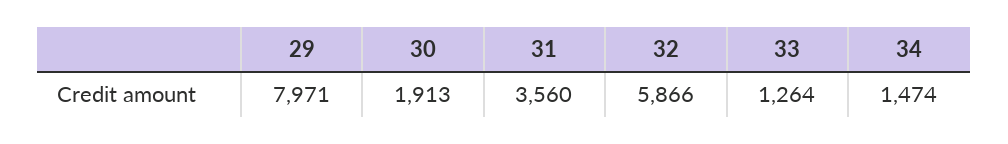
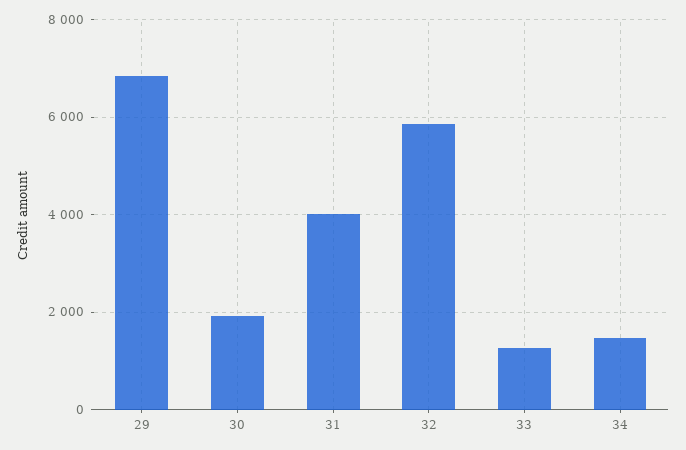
29: 7971 -> 6800
31: 3560 -> 4000

